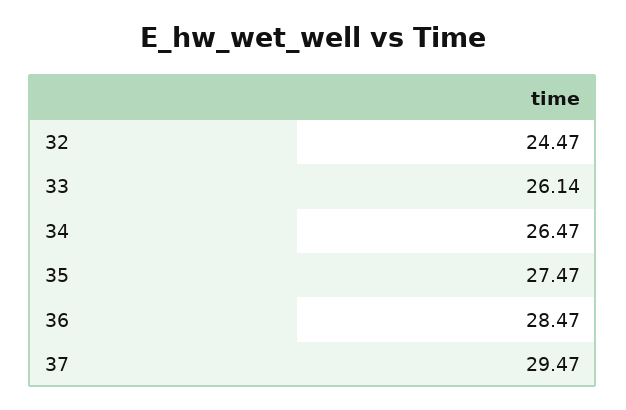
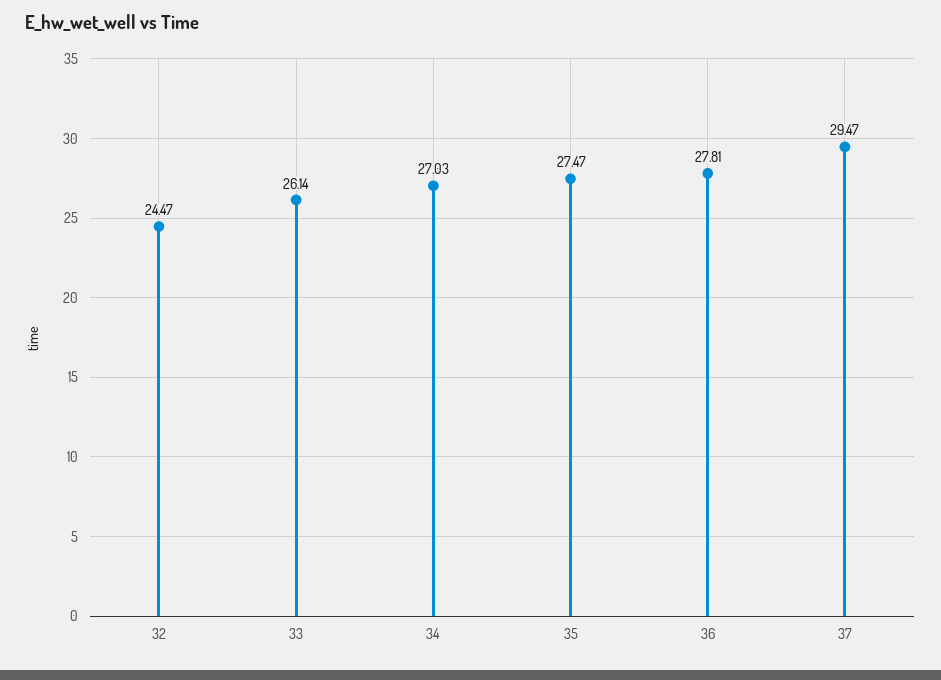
34: 26.47 -> 27.03
36: 28.47 -> 27.81

